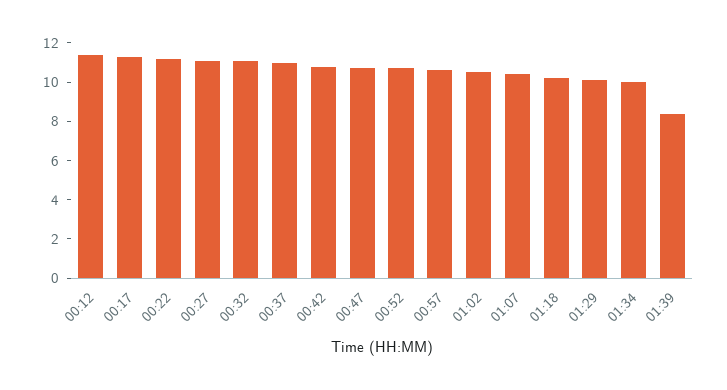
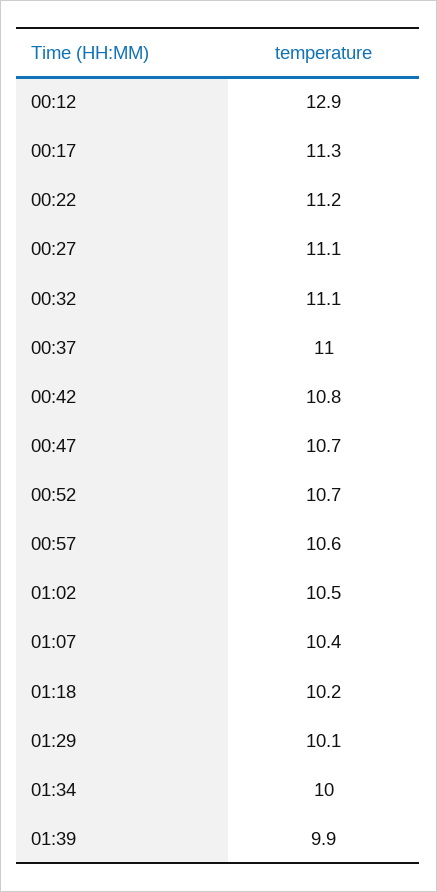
00:12: 11.5 -> 12.9
01:39: 8.5 -> 9.9

